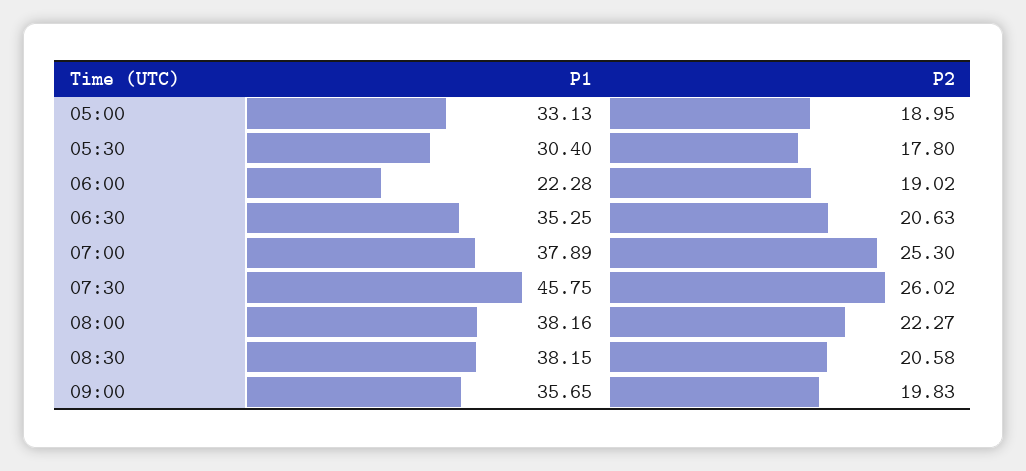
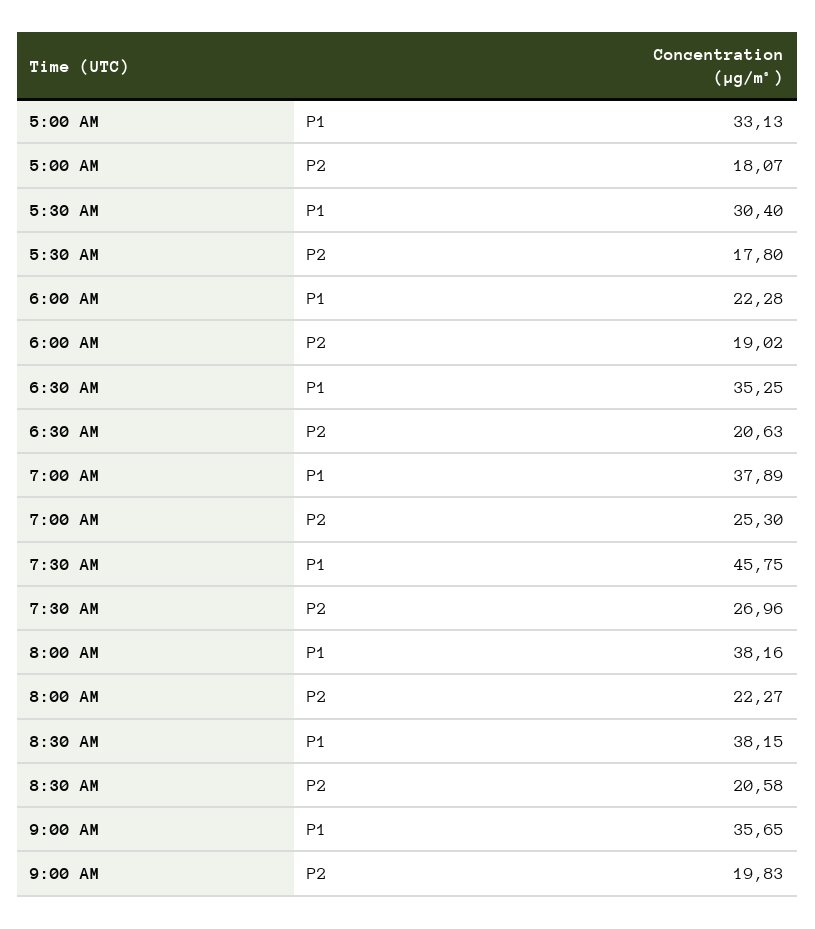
P2, 05:00: 18.95 -> 18.07
P2, 07:30: 26.02 -> 26.96

